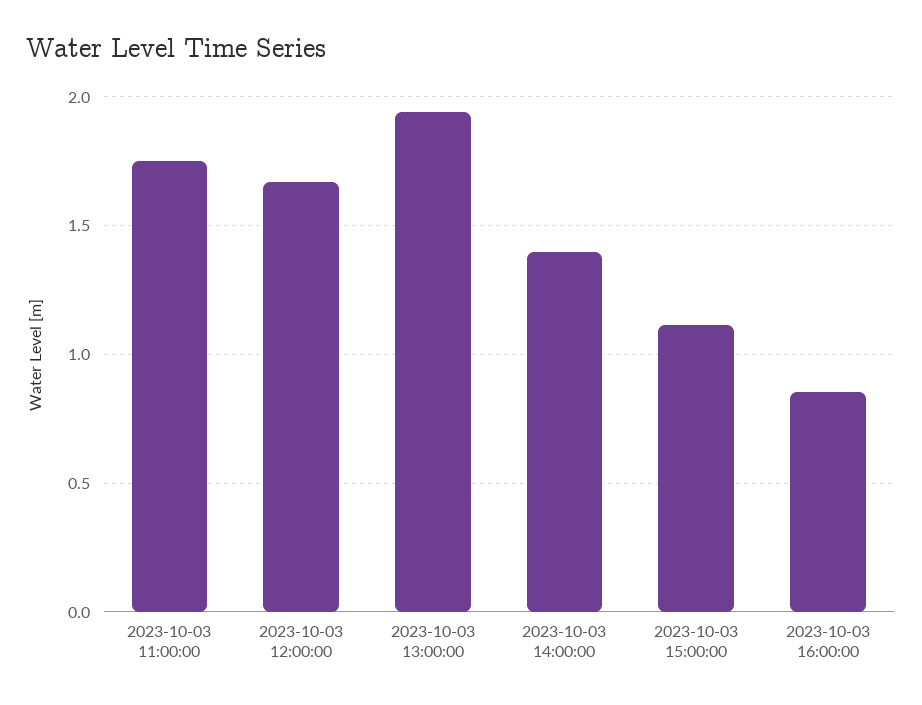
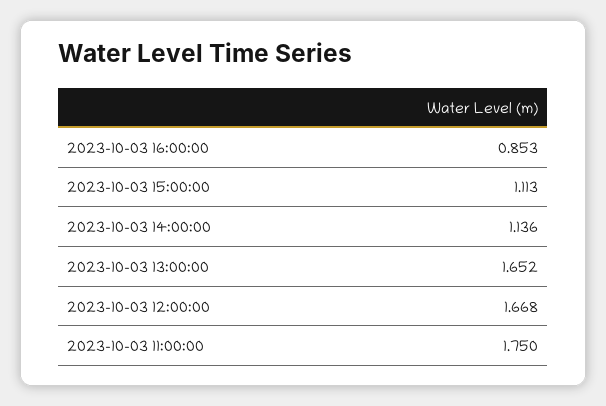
2023-10-03 13:00:00: 1.95 -> 1.652
2023-10-03 14:00:00: 1.4 -> 1.136

